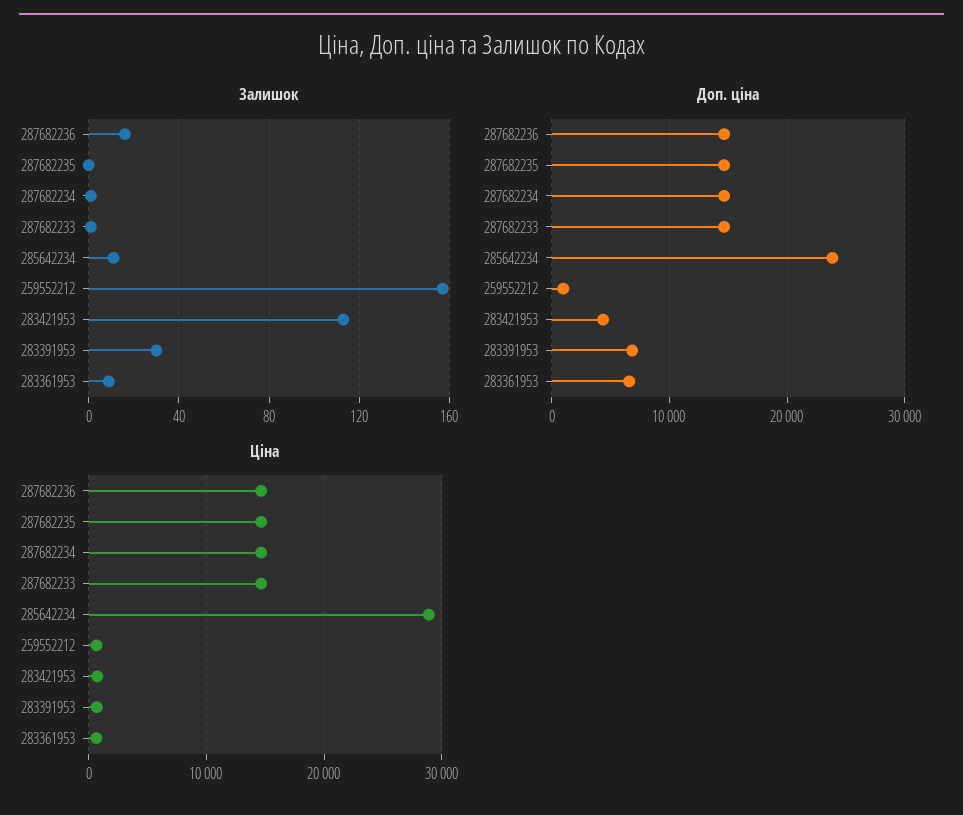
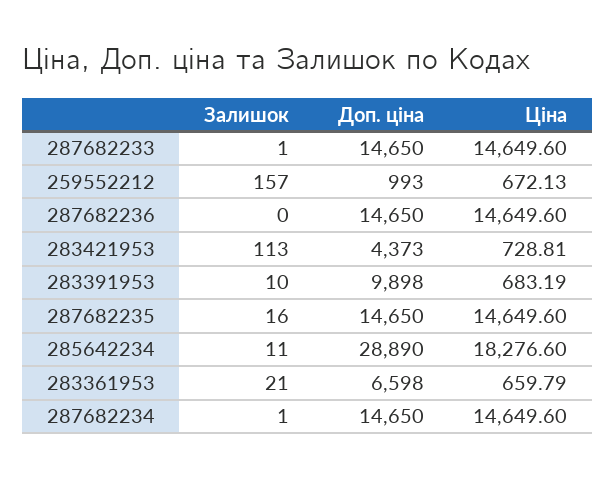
Залишок, 287682236: 15 -> 0
Залишок, 287682235: 0 -> 16
Залишок, 283391953: 30 -> 10
Залишок, 283361953: 10 -> 21
Доп. ціна, 285642234: 24000 -> 28890
Доп. ціна, 283391953: 7000 -> 9898
Ціна, 285642234: 29000 -> 18276.6

